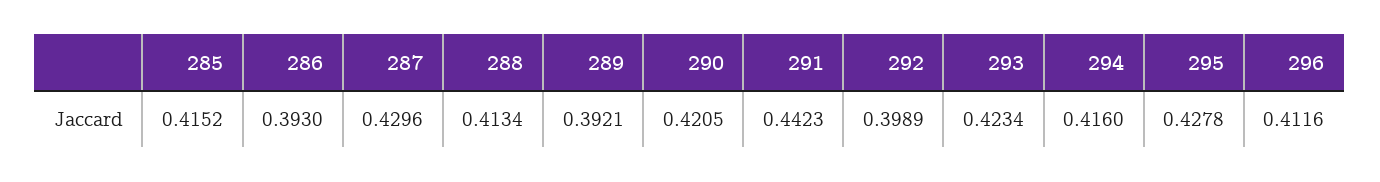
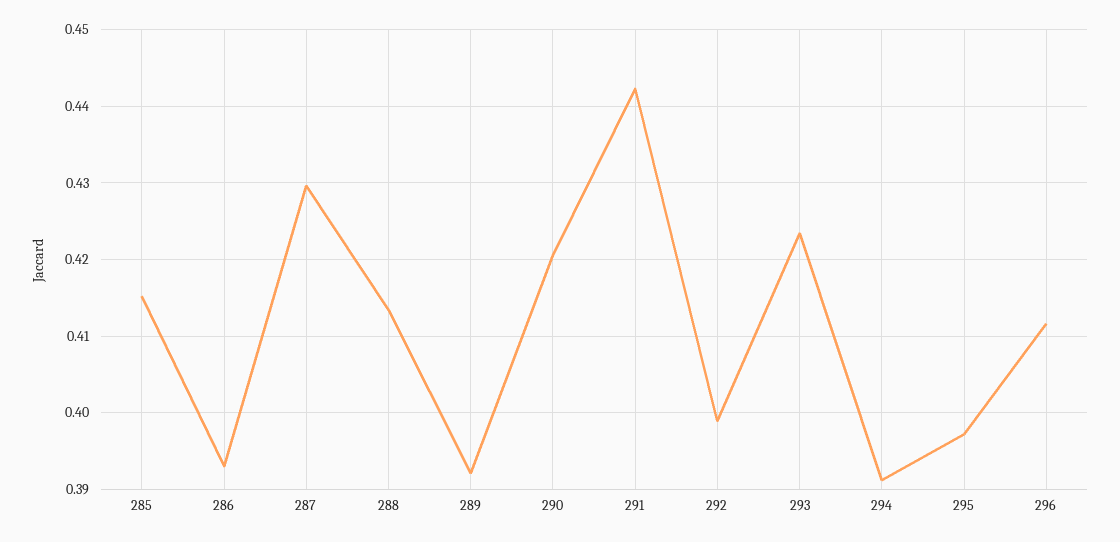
294: 0.416 -> 0.391
295: 0.4278 -> 0.397

